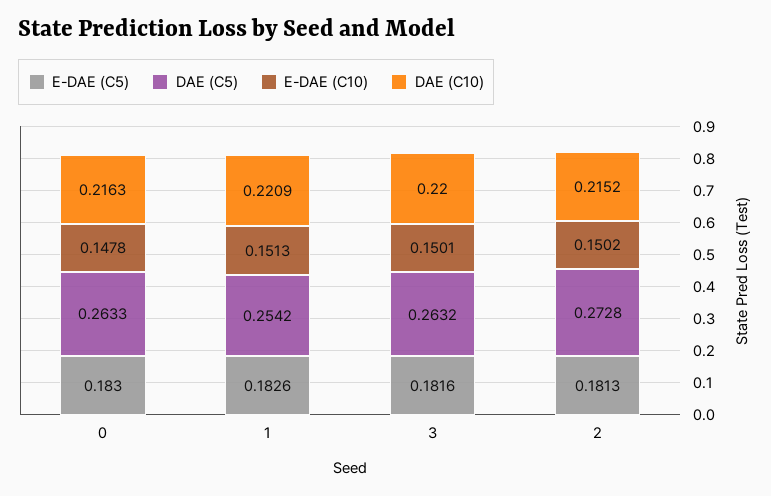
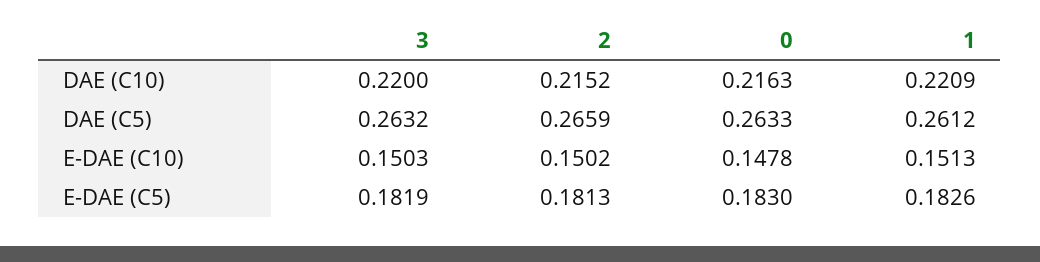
DAE (C5), 1: 0.2542 -> 0.2612
E-DAE (C5), 3: 0.1816 -> 0.1819
E-DAE (C10), 3: 0.1501 -> 0.1503
DAE (C5), 2: 0.2728 -> 0.2659

